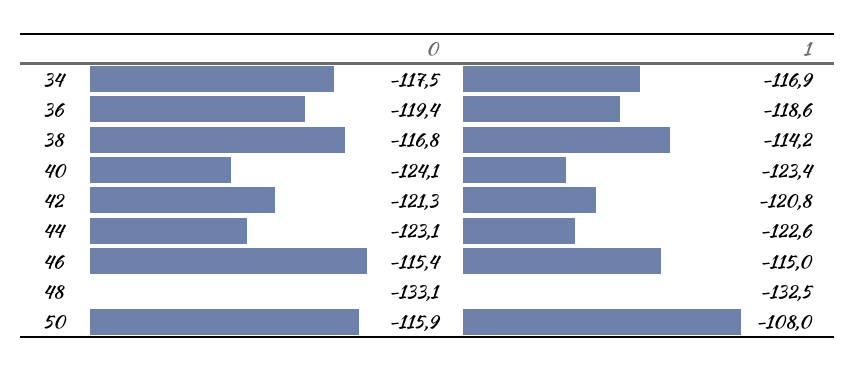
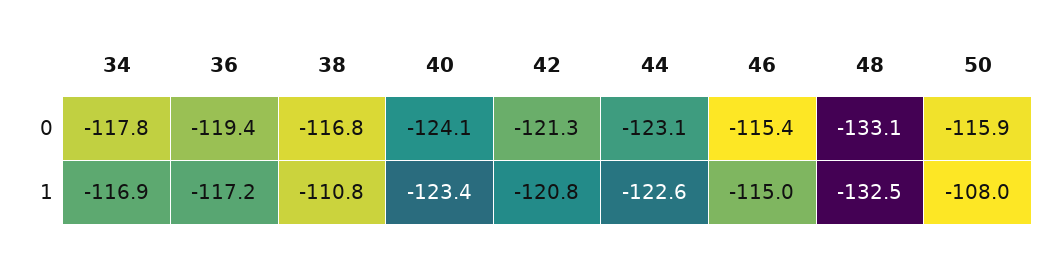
0, 34: -117.5 -> -117.8
1, 36: -118.6 -> -117.2
1, 38: -114.2 -> -110.8

